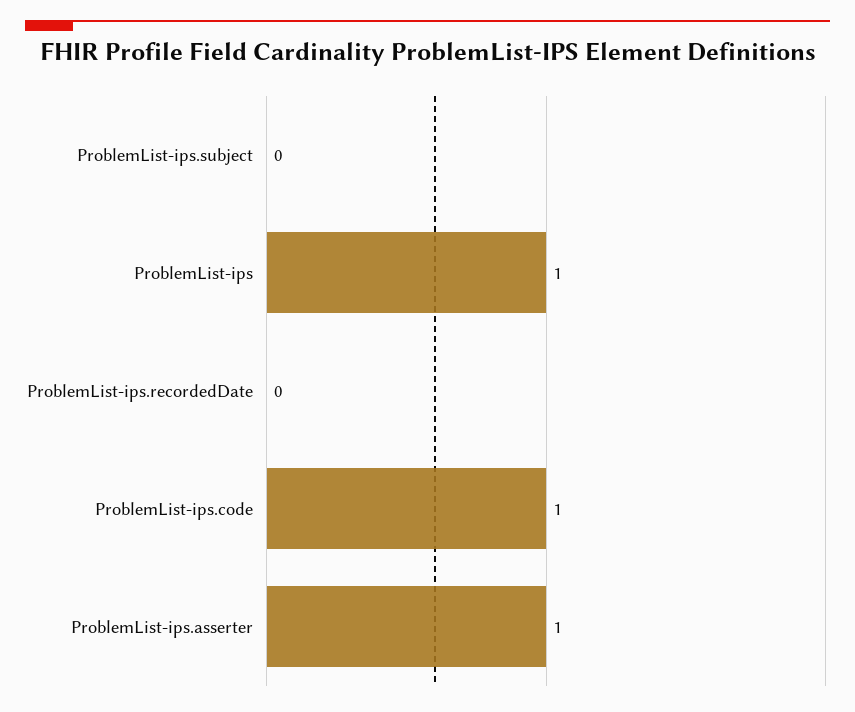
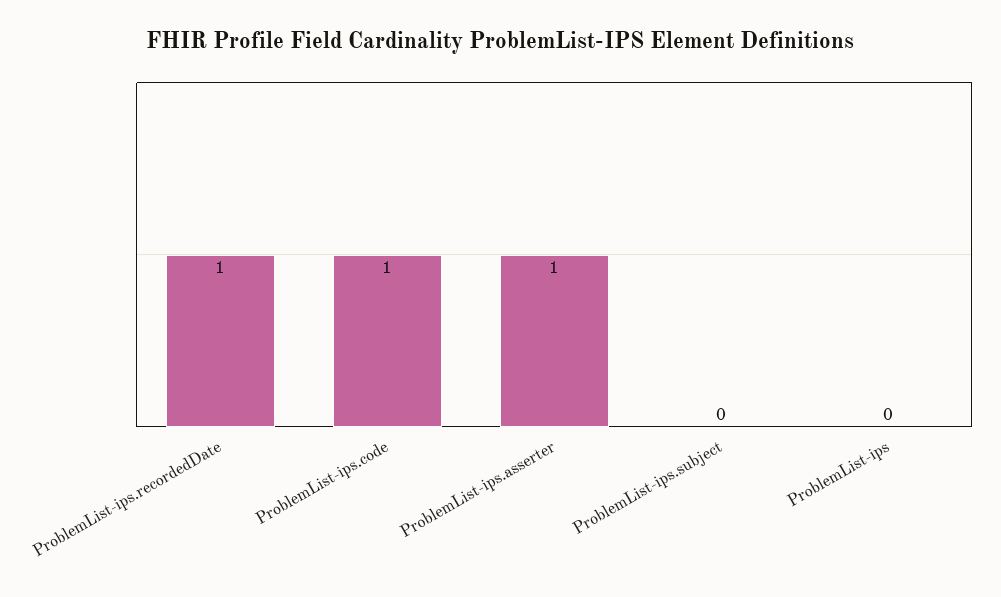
ProblemList-ips: 1 -> 0
ProblemList-ips.recordedDate: 0 -> 1

